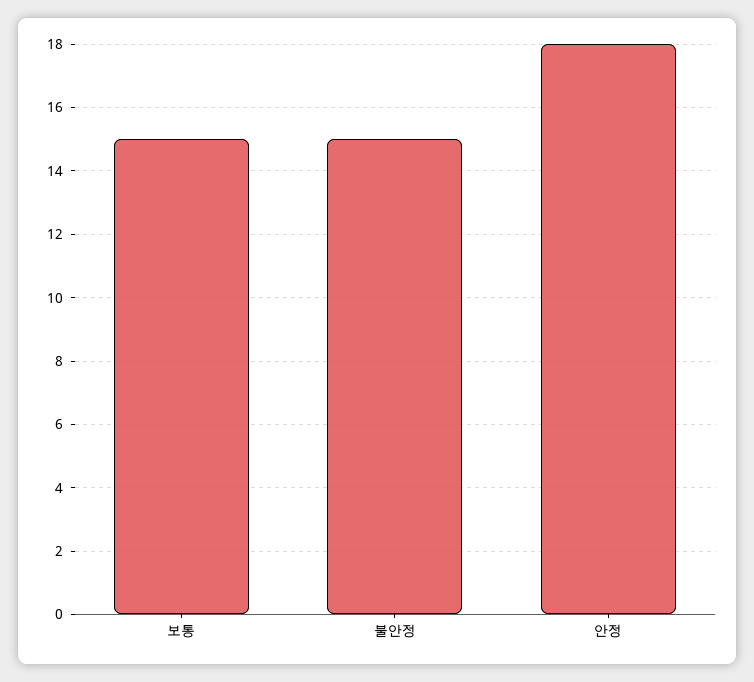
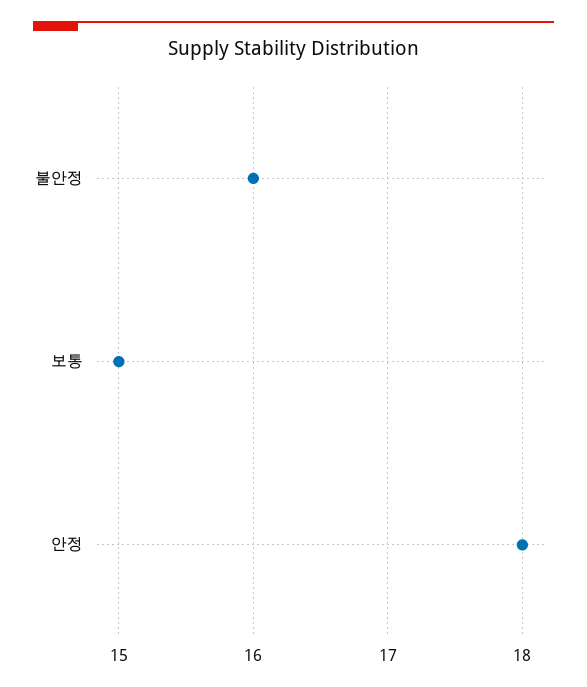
불안정: 15 -> 16

